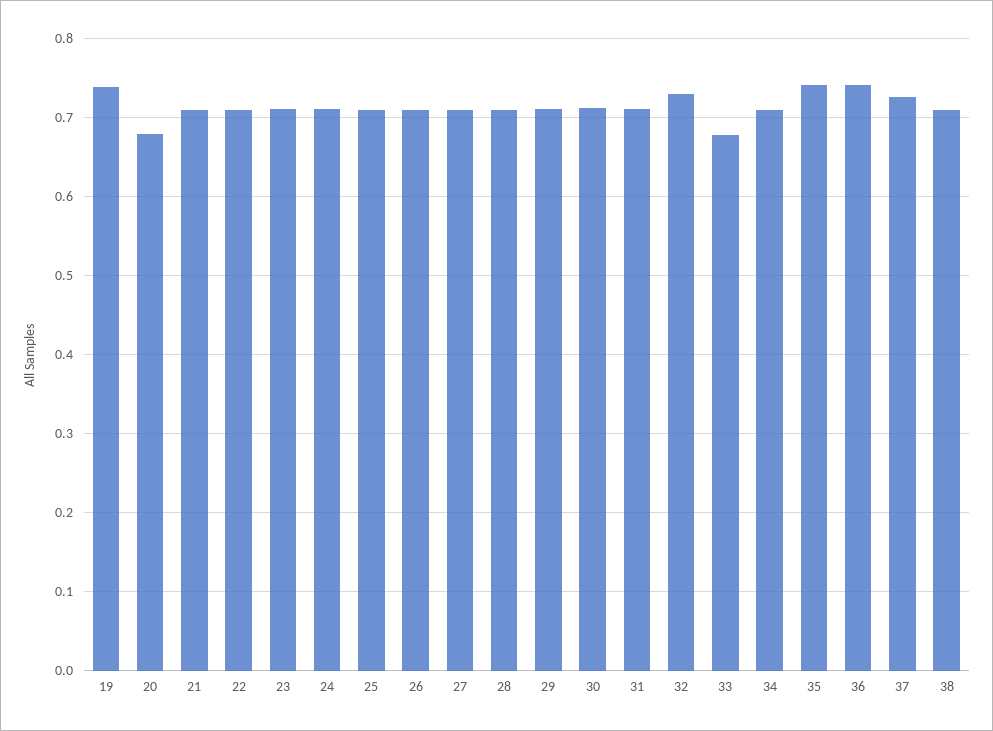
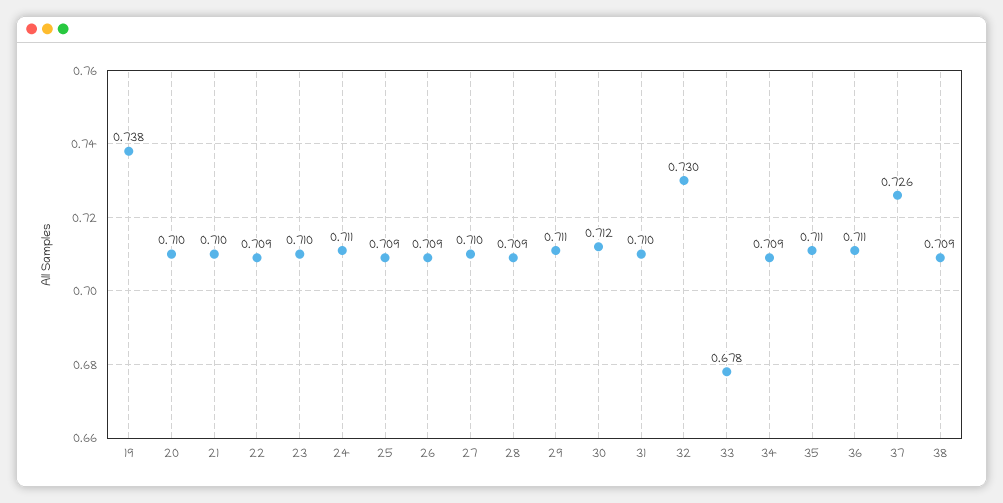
20: 0.68 -> 0.71
35: 0.74 -> 0.711
36: 0.74 -> 0.711

